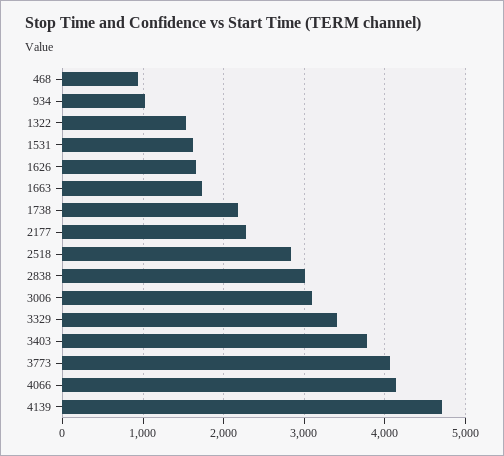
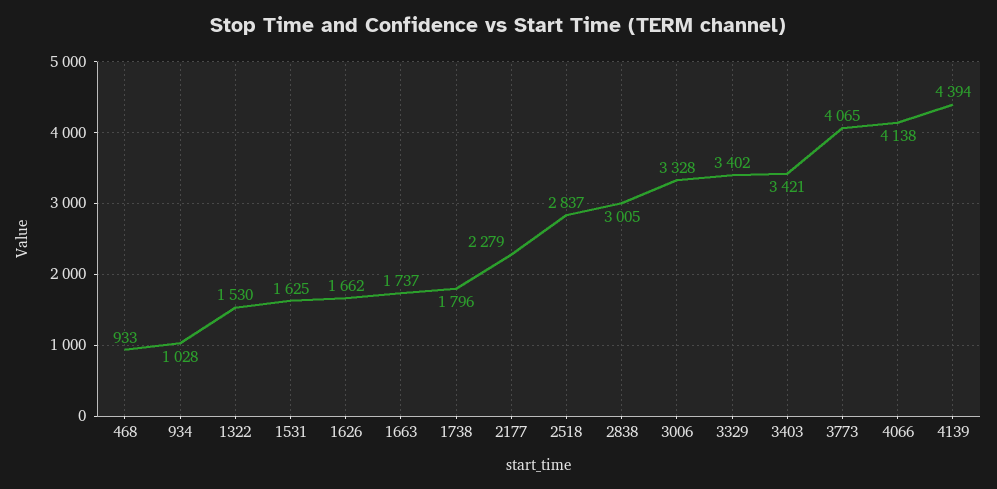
1738: 2200 -> 1796
3006: 3100 -> 3328
3403: 3800 -> 3421
4139: 4700 -> 4394

